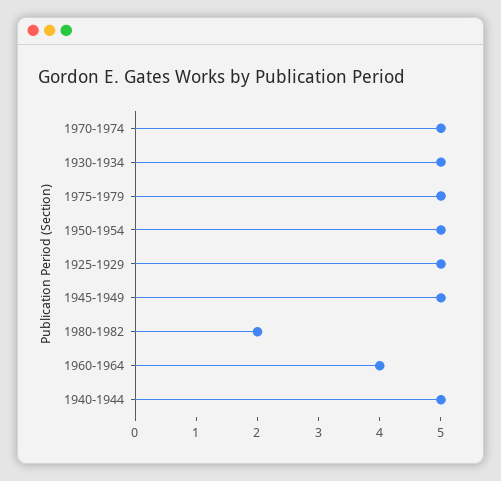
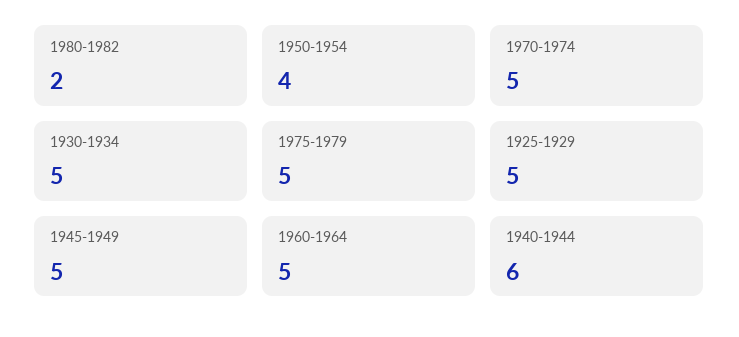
1950-1954: 5 -> 4
1960-1964: 4 -> 5
1940-1944: 5 -> 6

